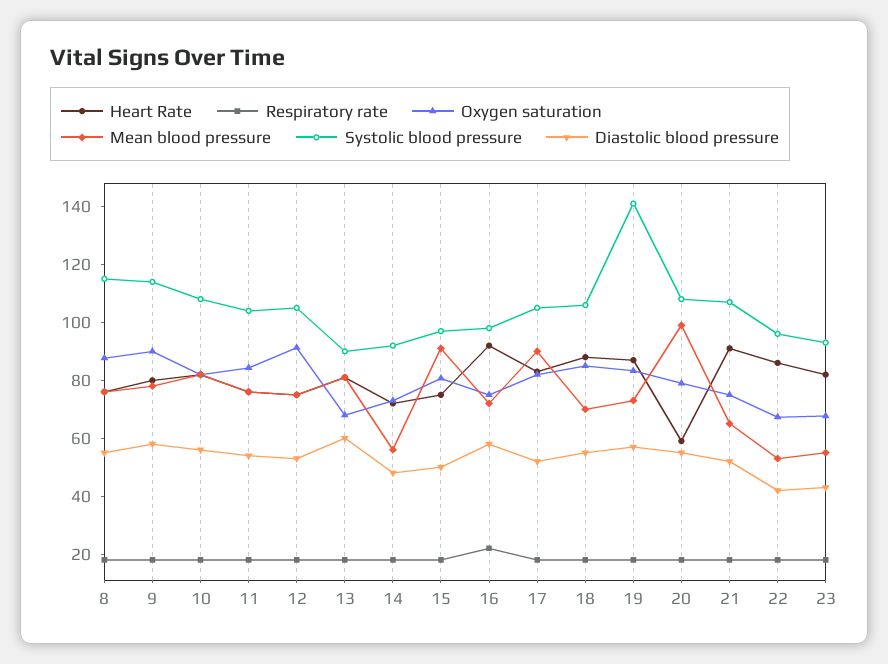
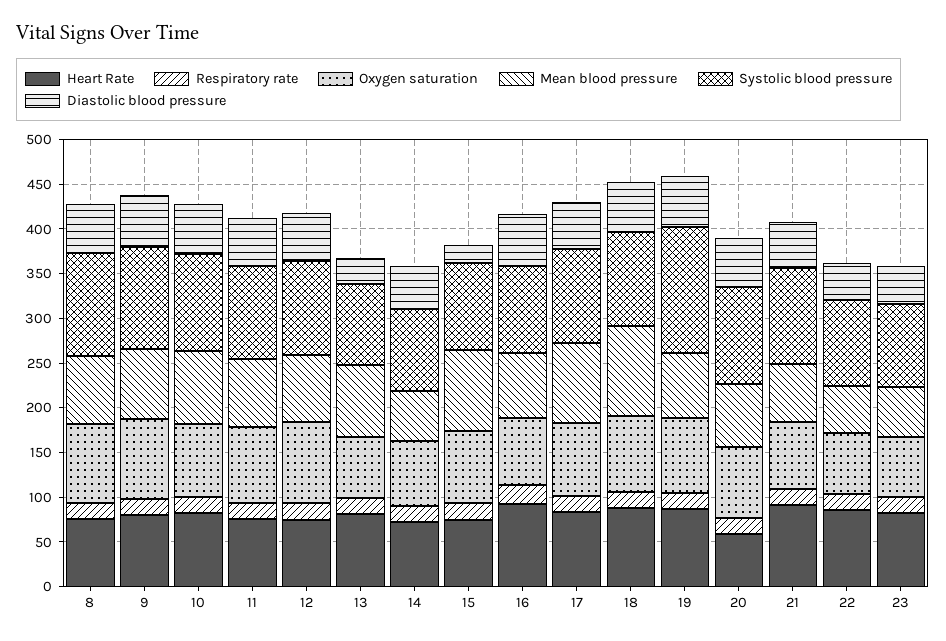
Diastolic blood pressure, 13: 60 -> 30
Diastolic blood pressure, 15: 50 -> 20
Mean blood pressure, 18: 70 -> 100
Mean blood pressure, 20: 100 -> 70

